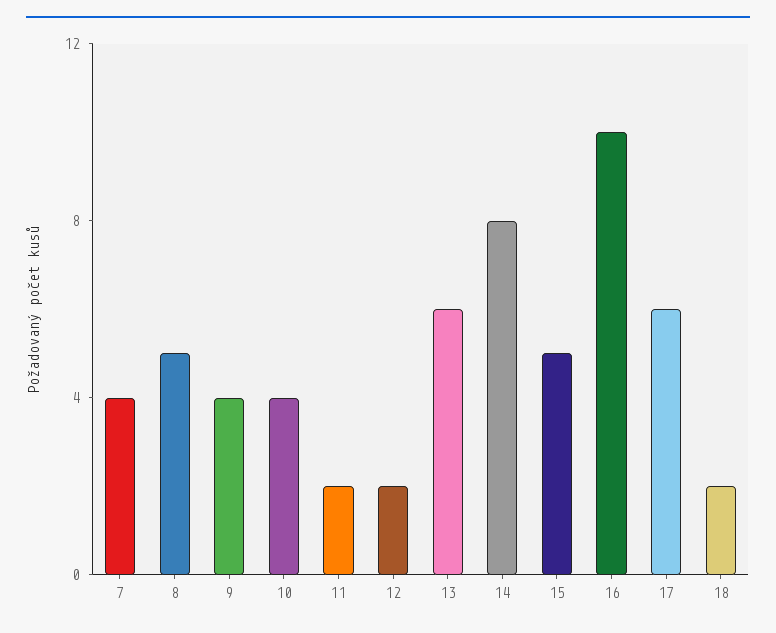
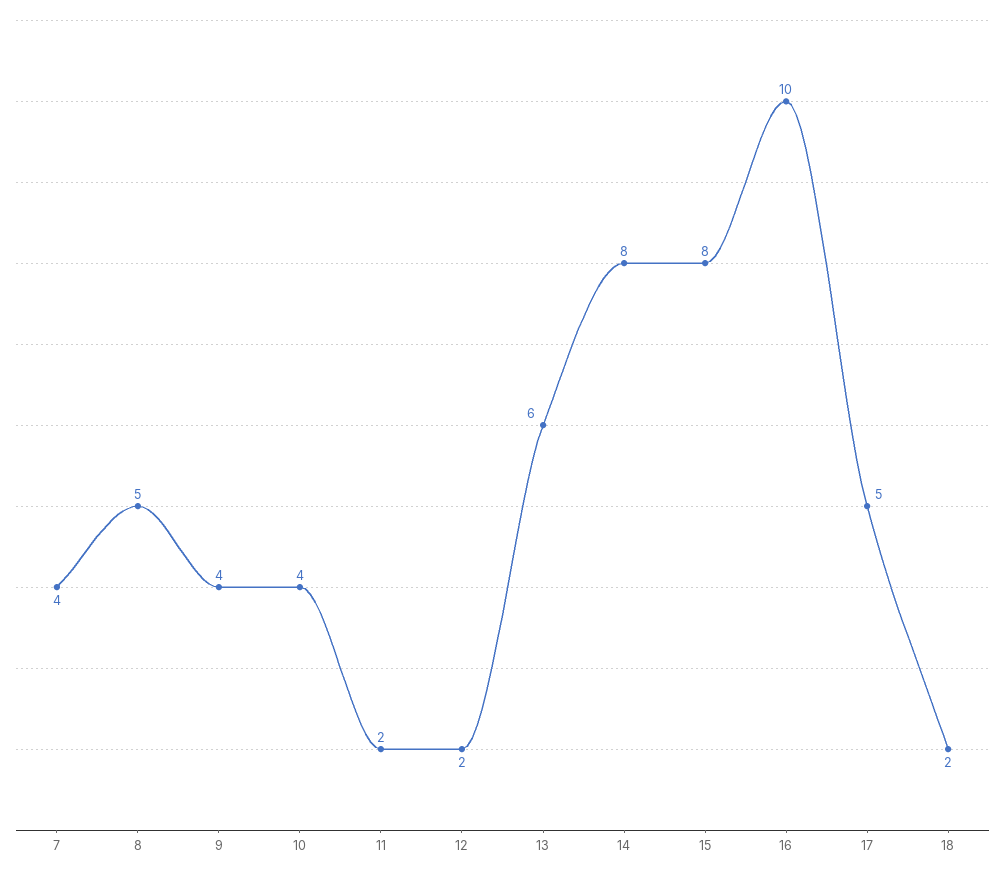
15: 5 -> 8
17: 6 -> 5

